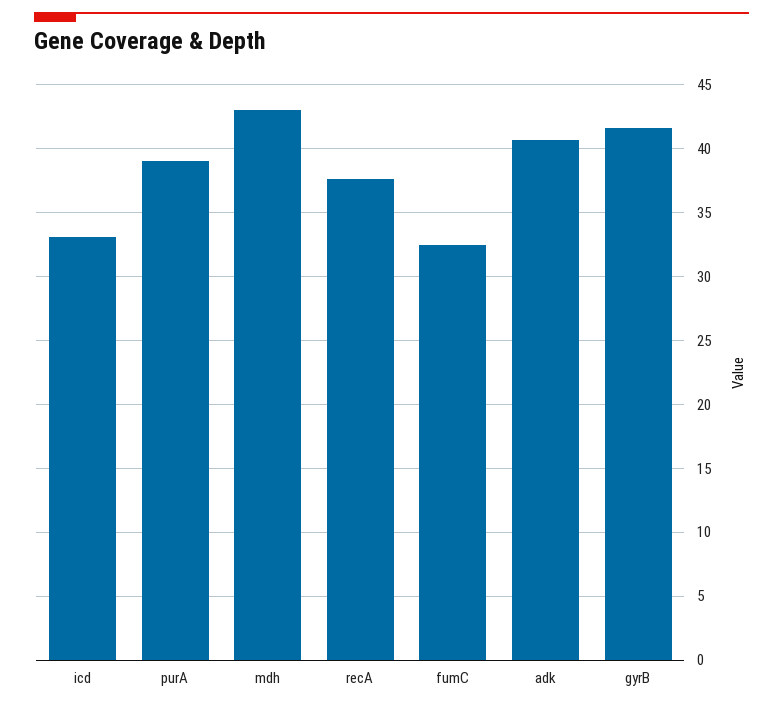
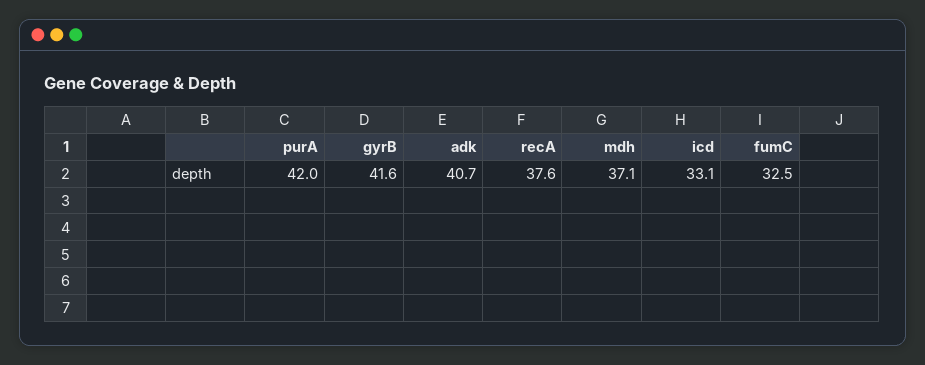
purA: 39 -> 42
mdh: 43 -> 37.1

